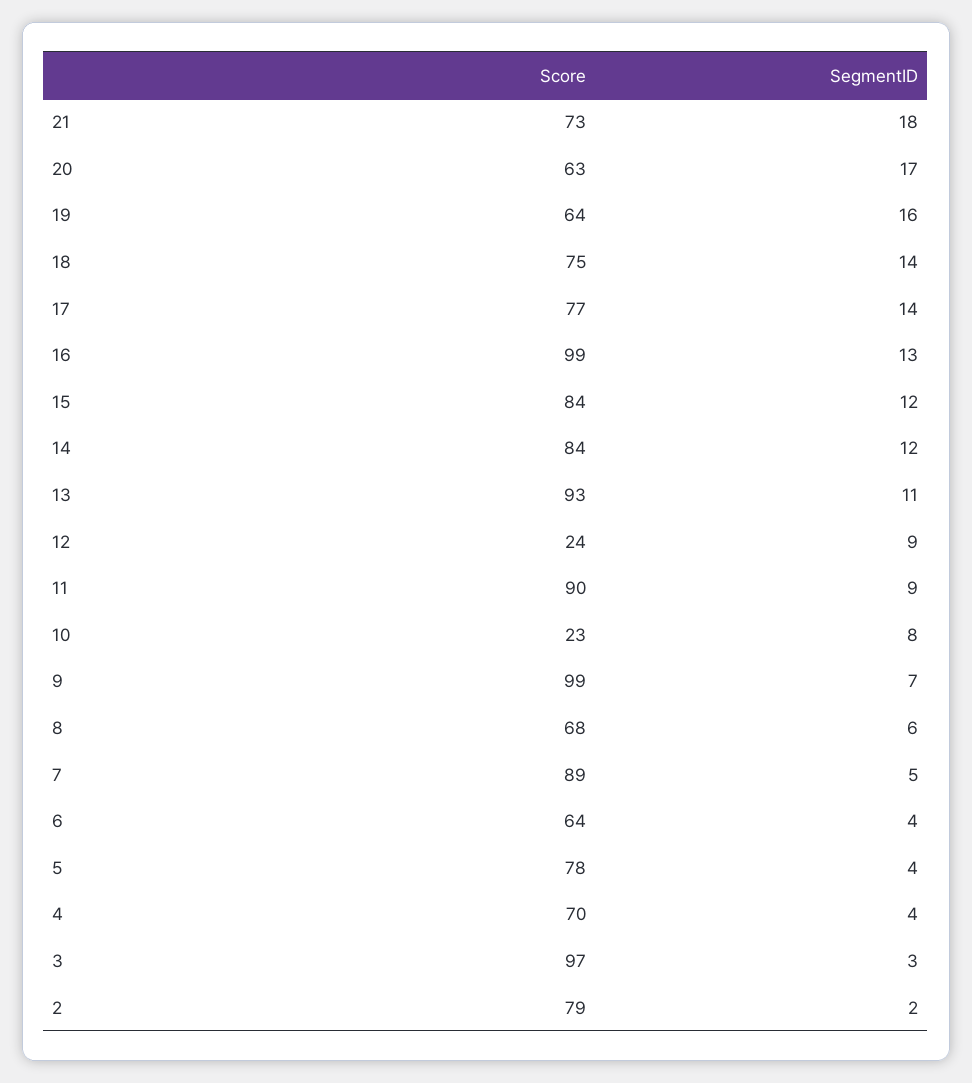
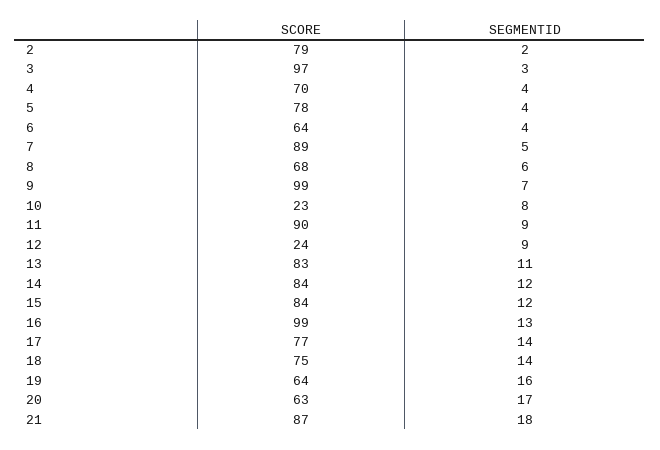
Score, 21: 73 -> 87
Score, 13: 93 -> 83

